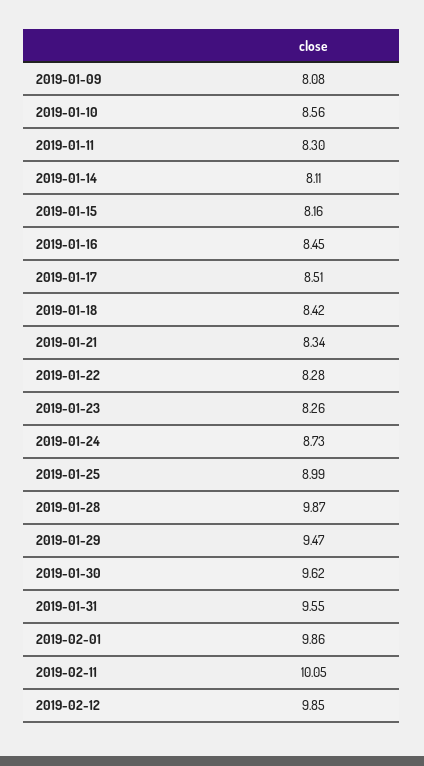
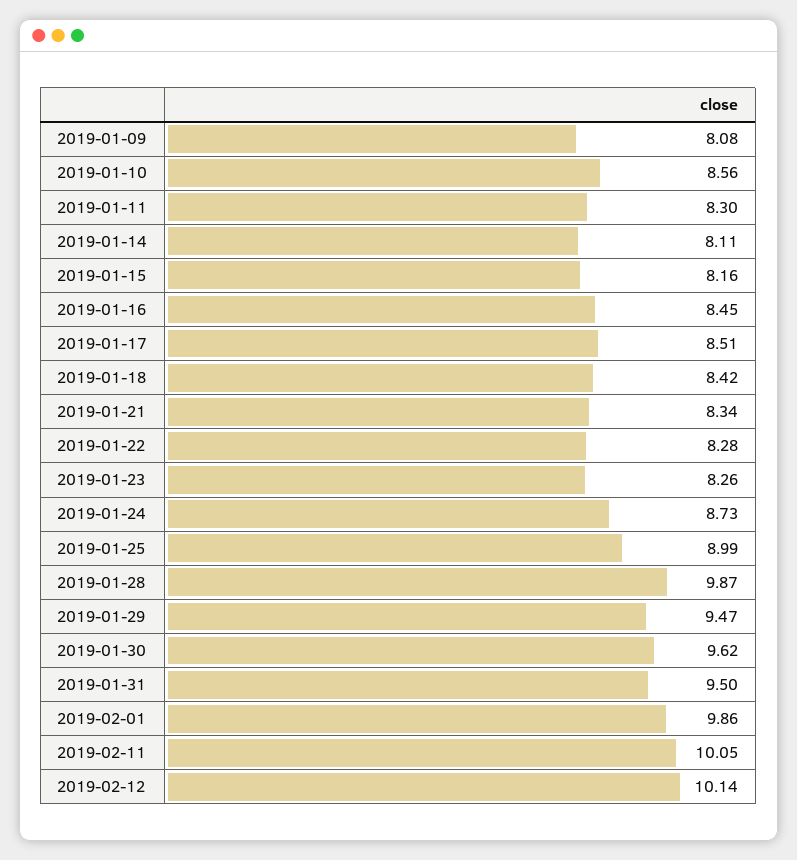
2019-01-31: 9.55 -> 9.5
2019-02-12: 9.85 -> 10.14

